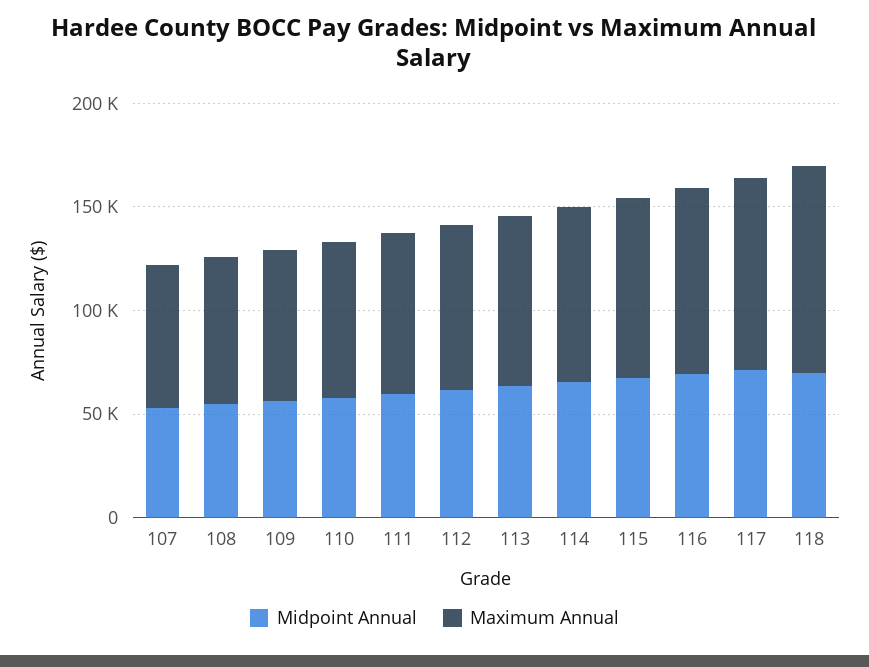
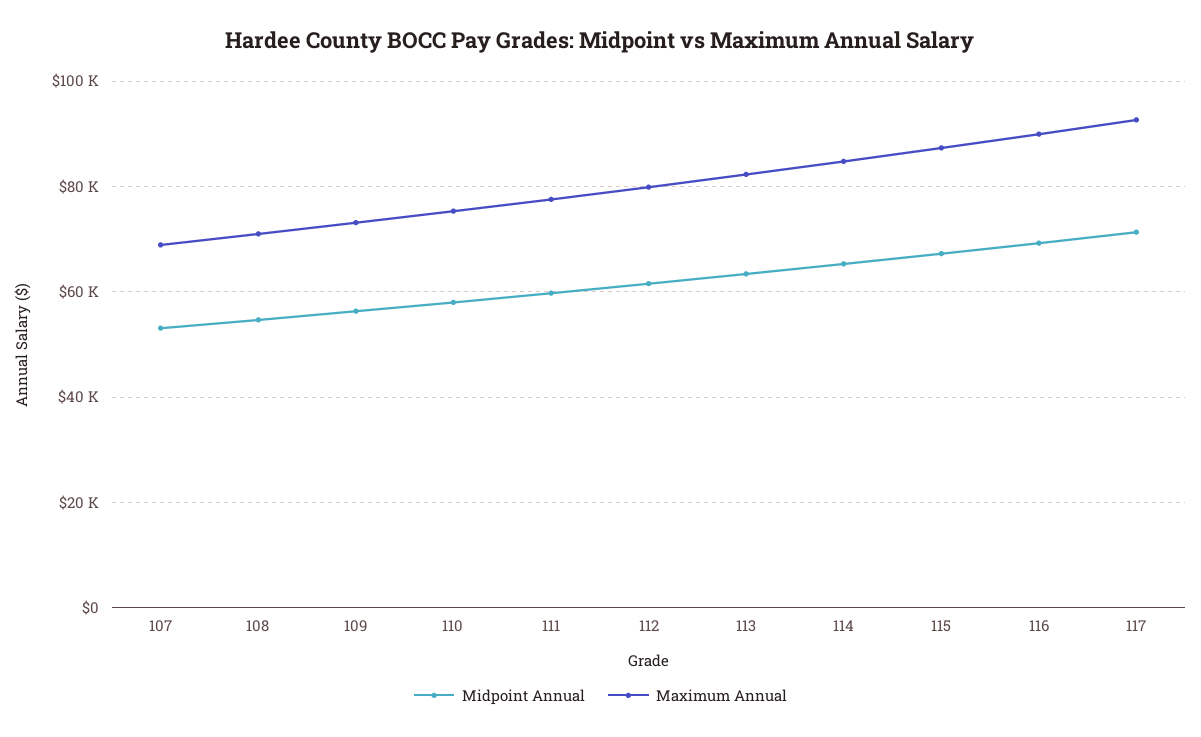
Midpoint Annual, 118: 70000 -> none
Maximum Annual, 118: 100000 -> none

